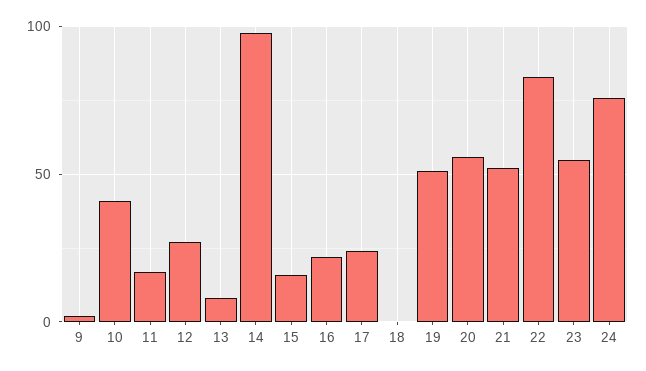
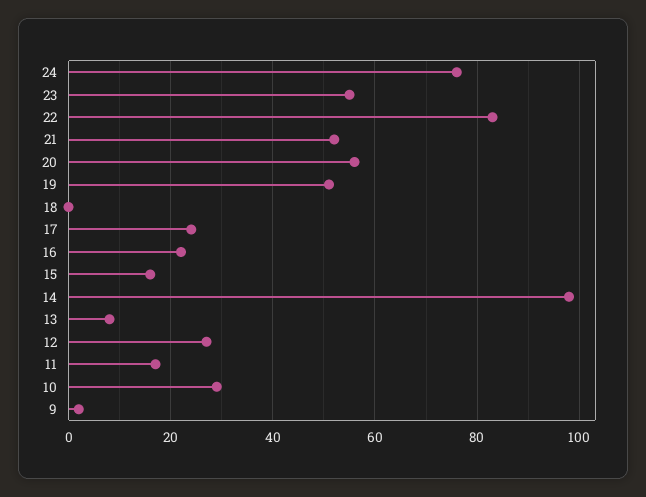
10: 40 -> 30

